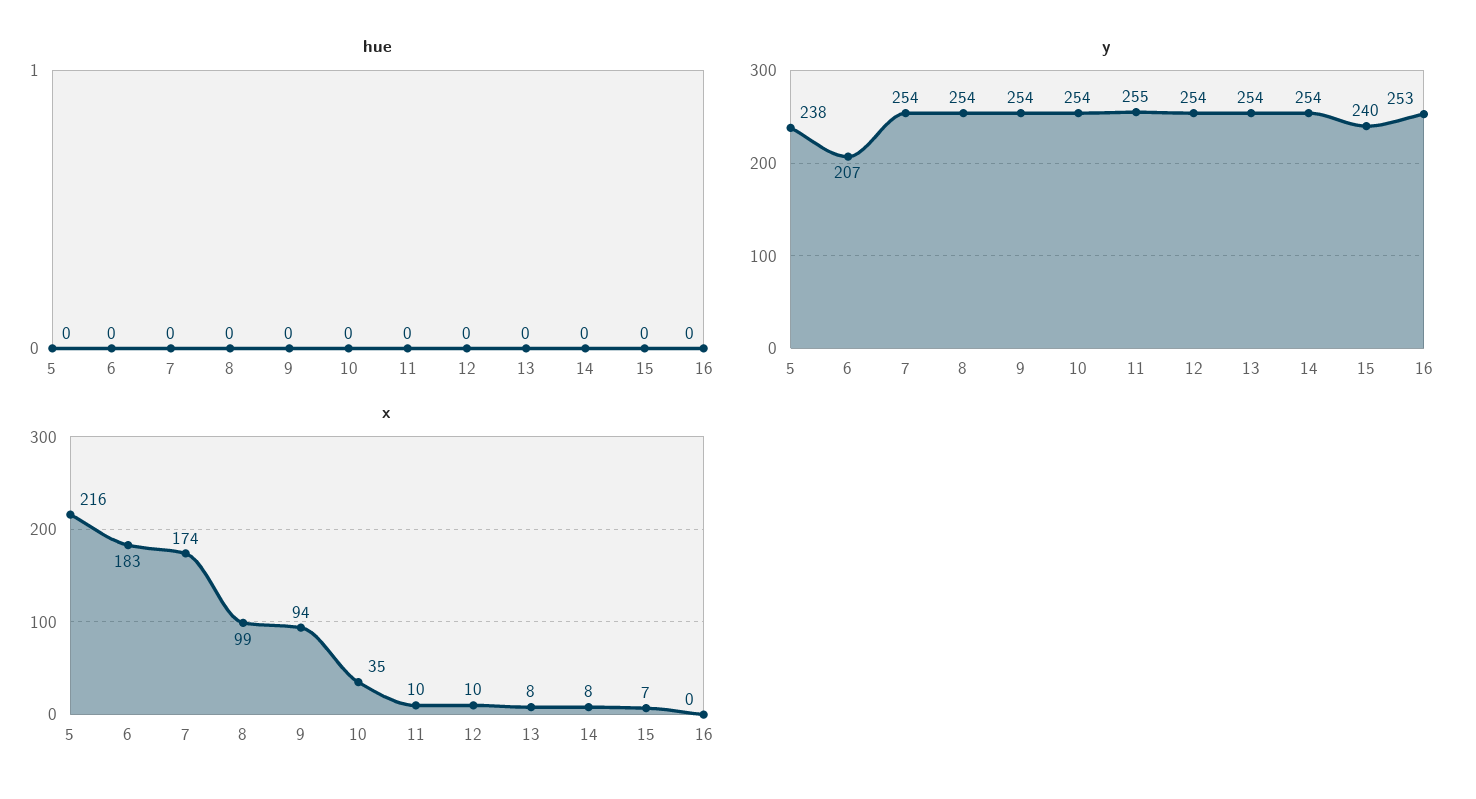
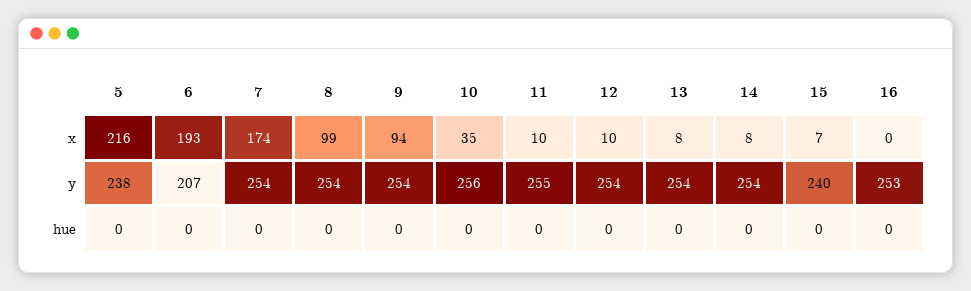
y, 10: 254 -> 256
x, 6: 183 -> 193

